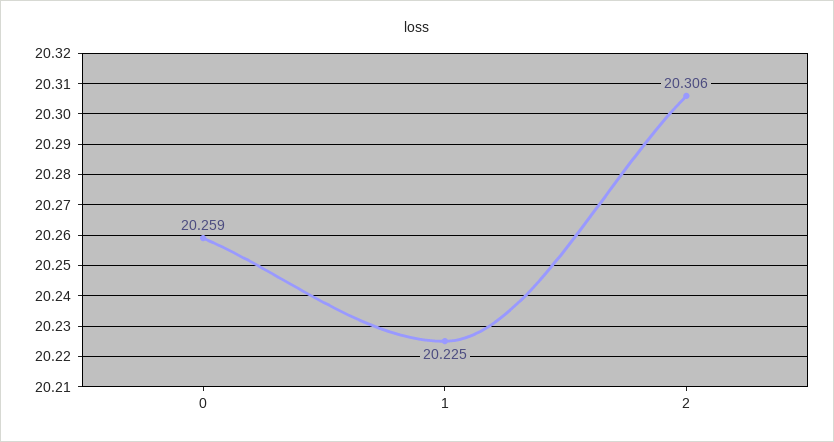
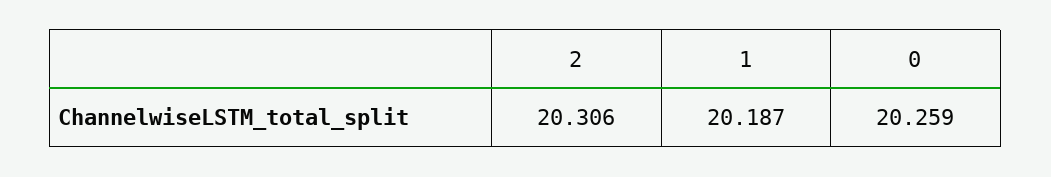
1: 20.225 -> 20.187

